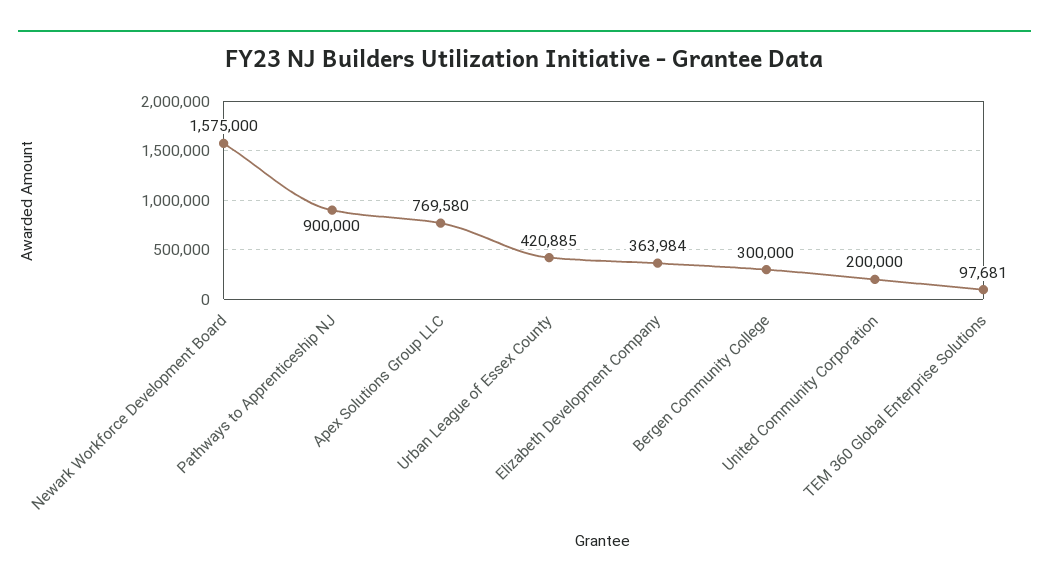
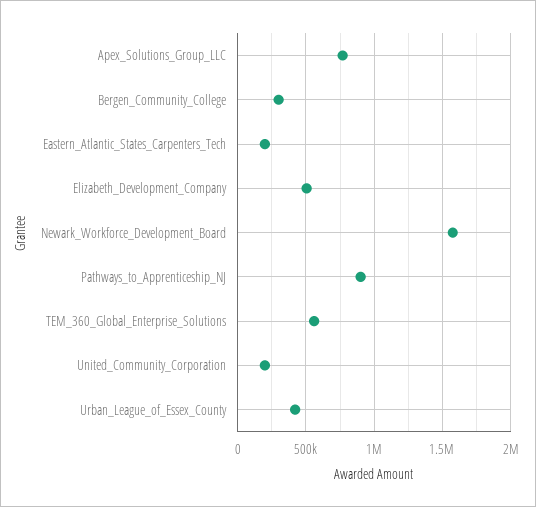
Elizabeth Development Company: 363984 -> 500000
TEM 360 Global Enterprise Solutions: 97681 -> 550000
Eastern_Atlantic_States_Carpenters_Tech: none -> 200000

